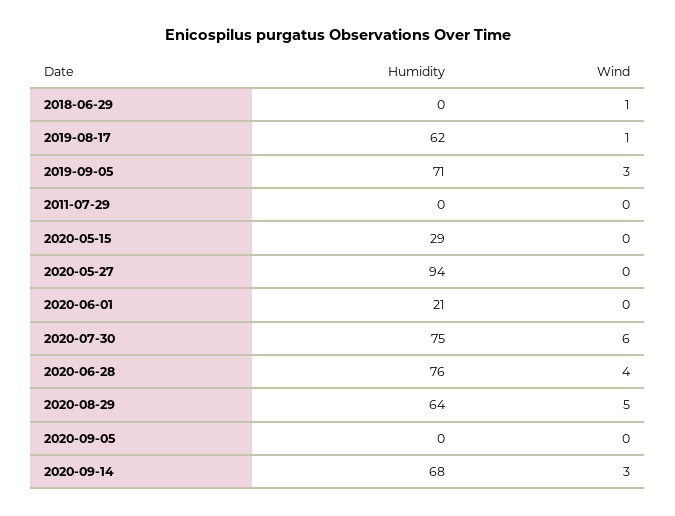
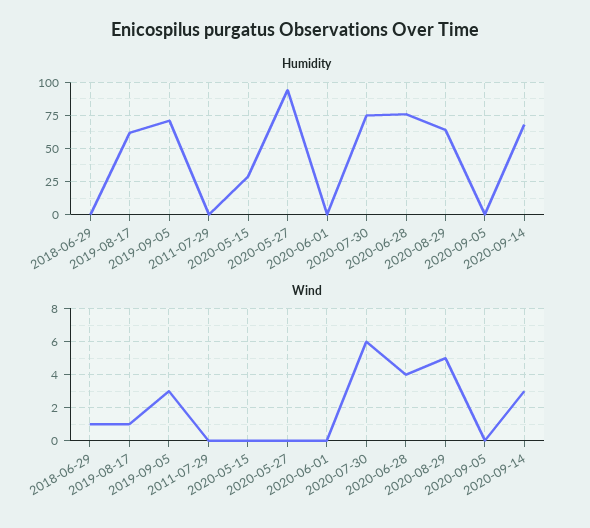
Humidity, 2020-06-01: 21 -> 0

